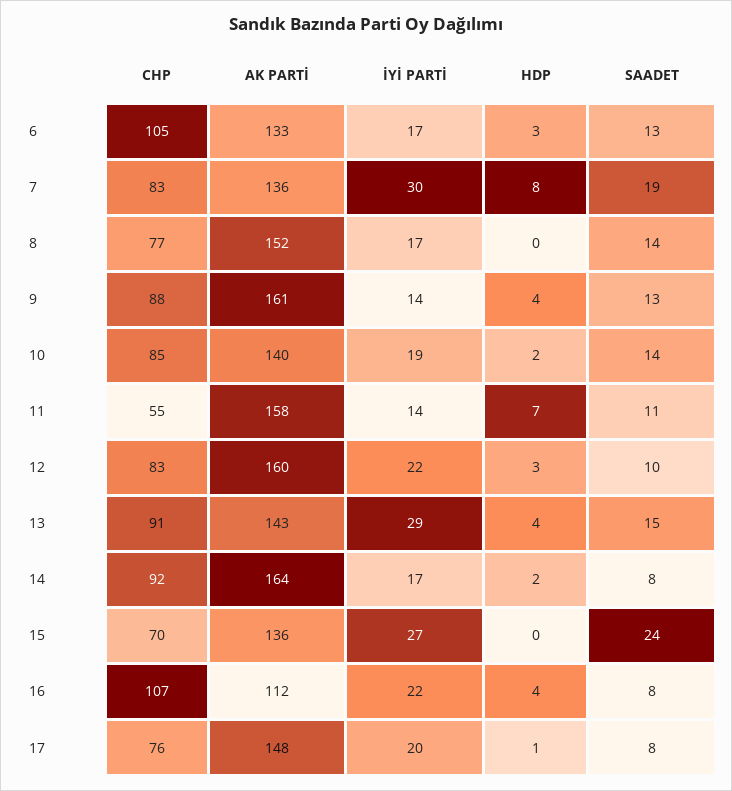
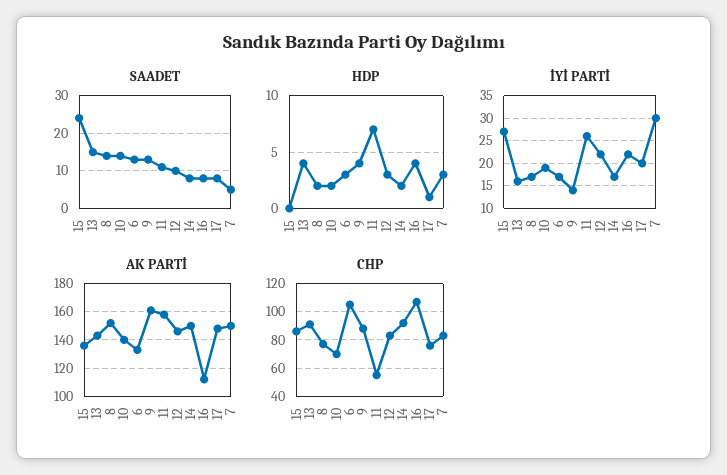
AK PARTİ, 7: 136 -> 150
HDP, 7: 8 -> 3
SAADET, 7: 19 -> 5
HDP, 8: 0 -> 2
CHP, 10: 85 -> 70
İYİ PARTİ, 11: 14 -> 25
AK PARTİ, 12: 160 -> 145
İYİ PARTİ, 13: 29 -> 15
AK PARTİ, 14: 164 -> 150
CHP, 15: 70 -> 85

